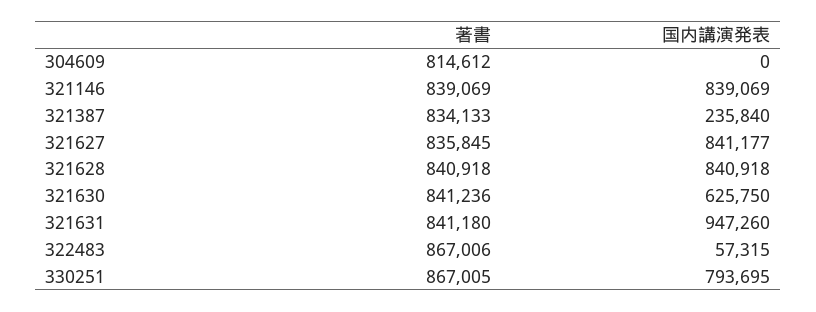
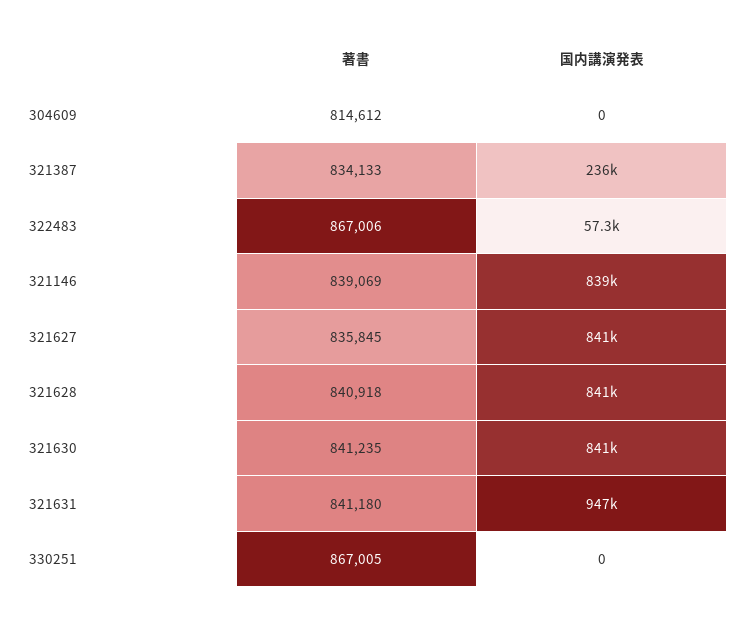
著書, 321630: 841236 -> 841235
国内講演発表, 321630: 625750 -> 841000
国内講演発表, 330251: 793695 -> 0

